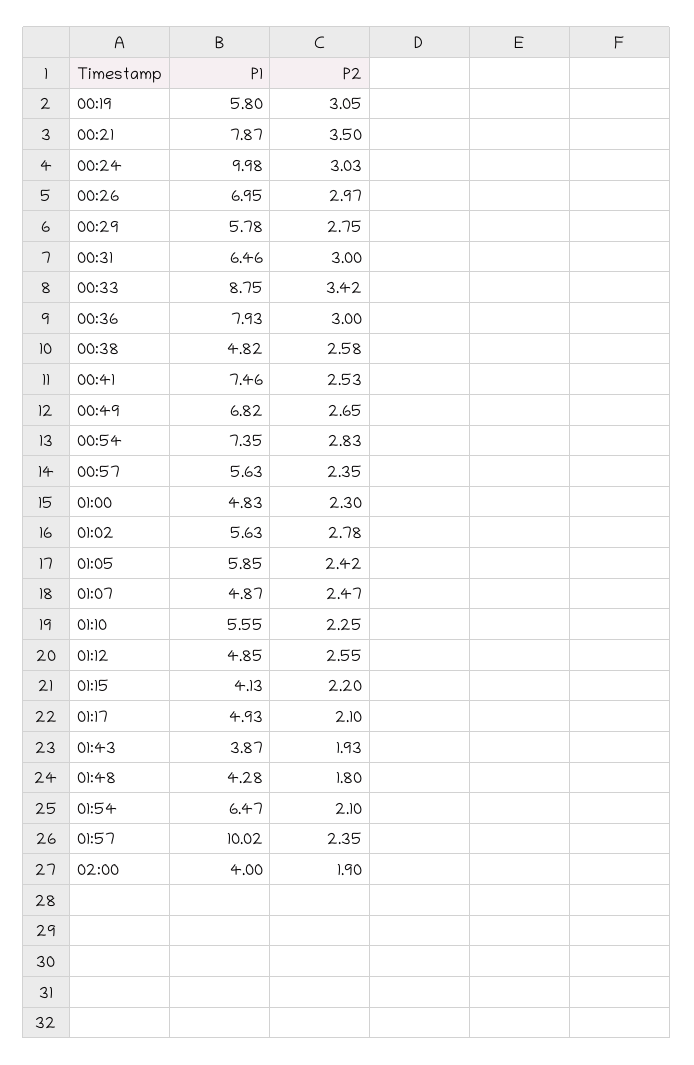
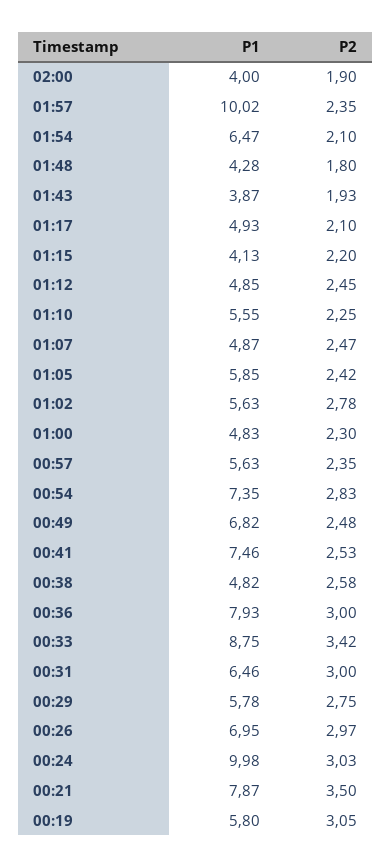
P2, 00:49: 2.65 -> 2.48
P2, 01:12: 2.55 -> 2.45

